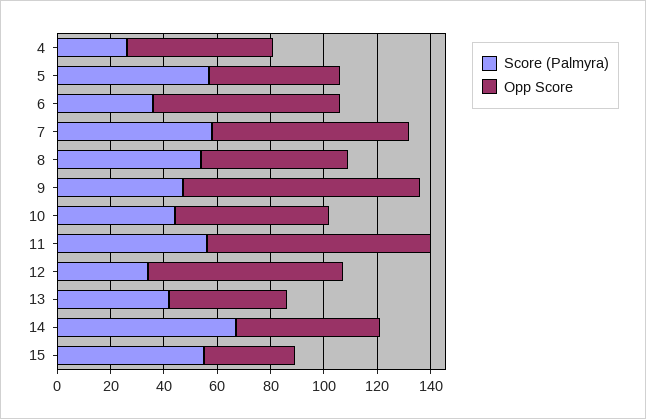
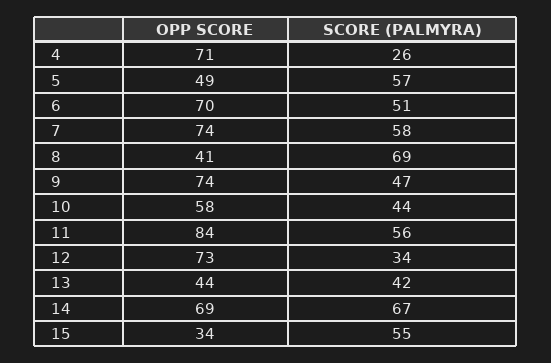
Opp Score, 4: 55 -> 71
Score (Palmyra), 6: 35 -> 51
Score (Palmyra), 8: 55 -> 69
Opp Score, 8: 55 -> 41
Opp Score, 9: 90 -> 74
Opp Score, 14: 55 -> 69

